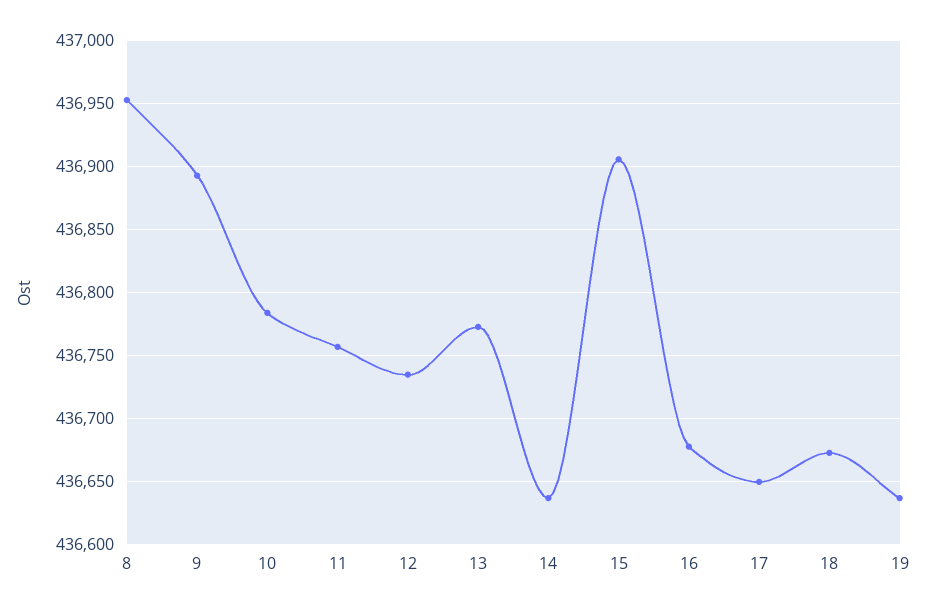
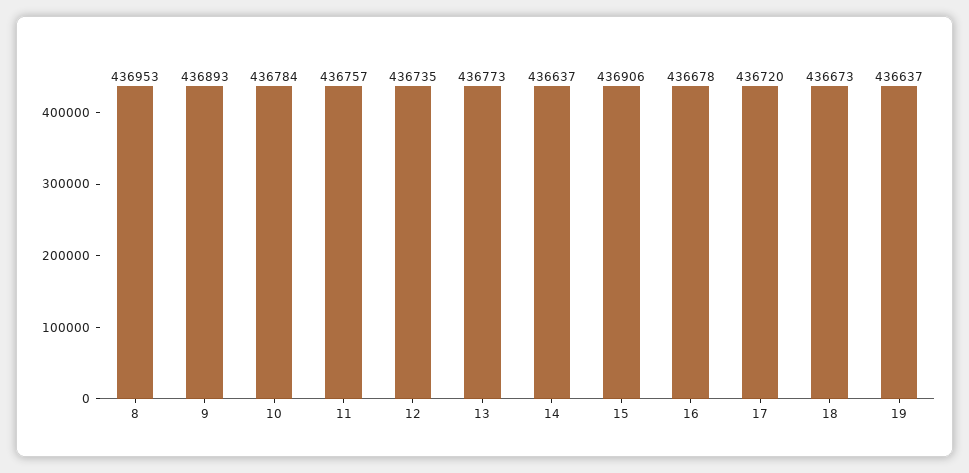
17: 436650 -> 436720

